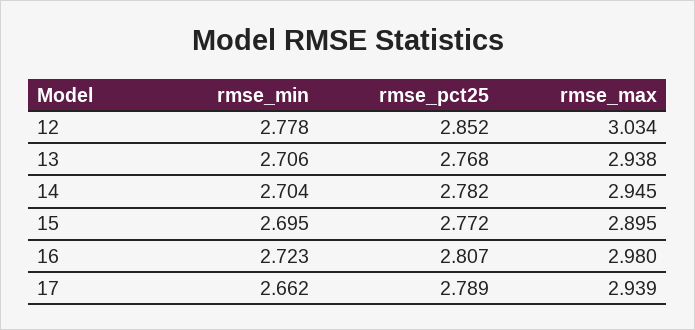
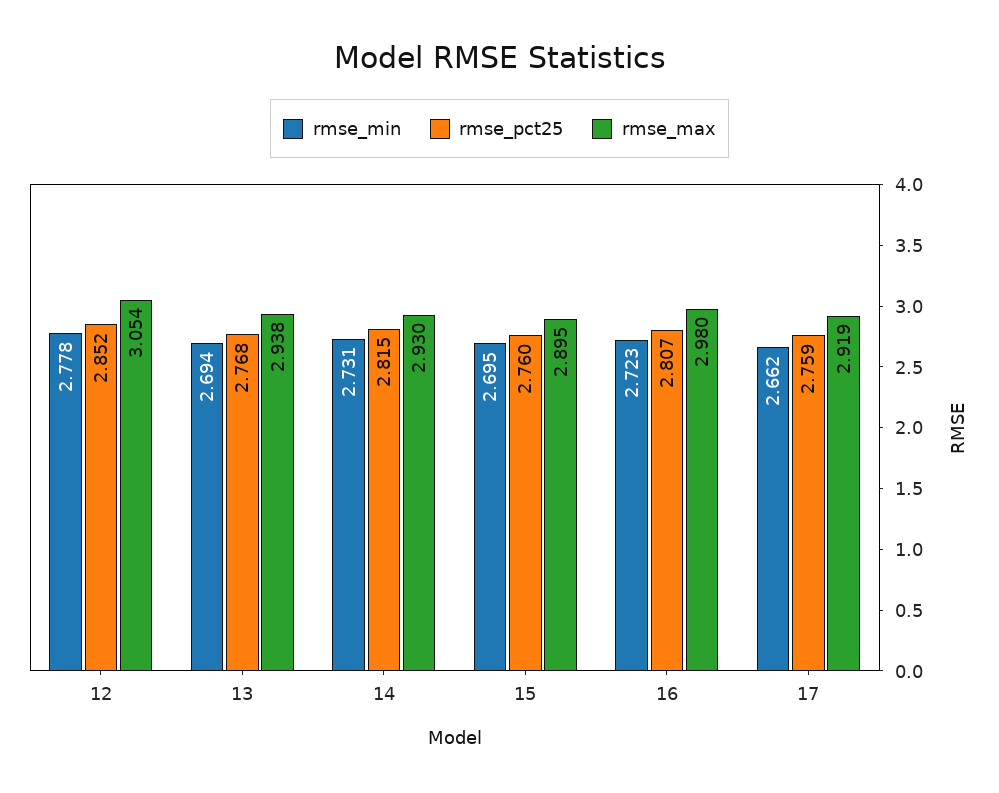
rmse_max, 12: 3.034 -> 3.054
rmse_min, 13: 2.706 -> 2.694
rmse_min, 14: 2.704 -> 2.731
rmse_pct25, 14: 2.782 -> 2.815
rmse_max, 14: 2.945 -> 2.93
rmse_pct25, 15: 2.772 -> 2.76
rmse_pct25, 17: 2.789 -> 2.759
rmse_max, 17: 2.939 -> 2.919

